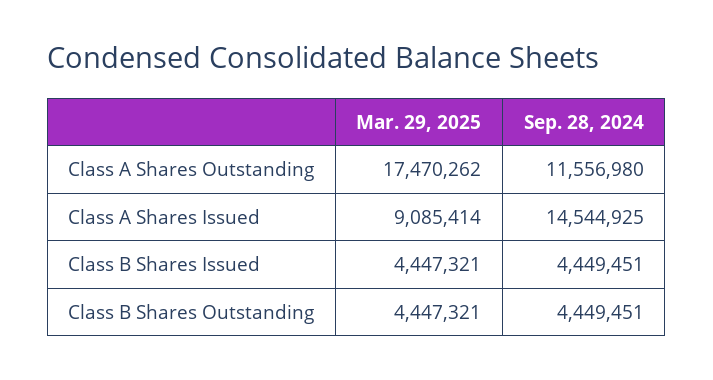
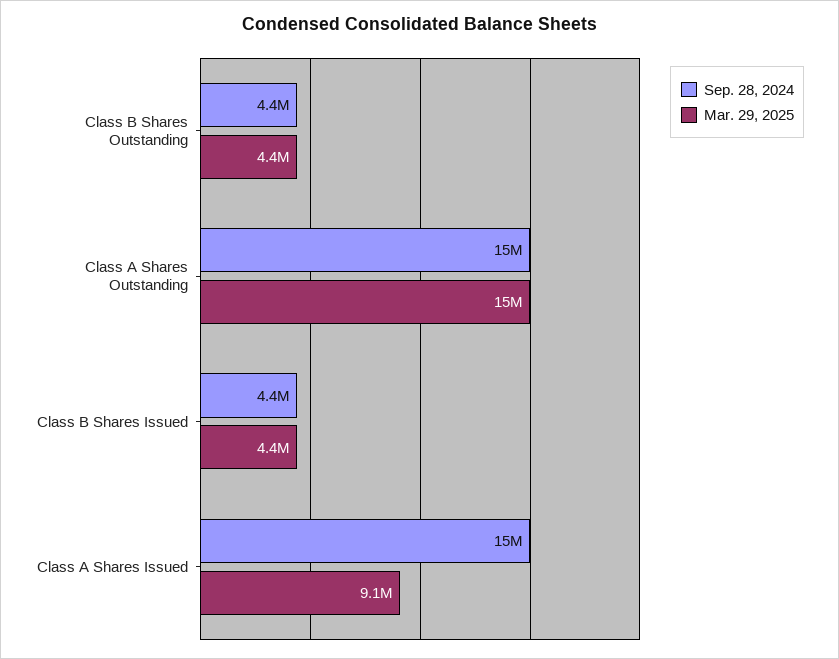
Mar. 29, 2025, Class A Shares Outstanding: 17470262 -> 15000000
Sep. 28, 2024, Class A Shares Outstanding: 11556980 -> 15000000

